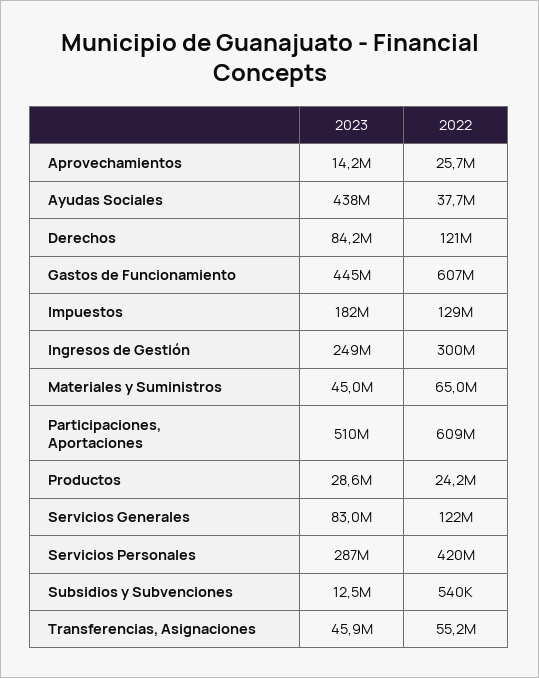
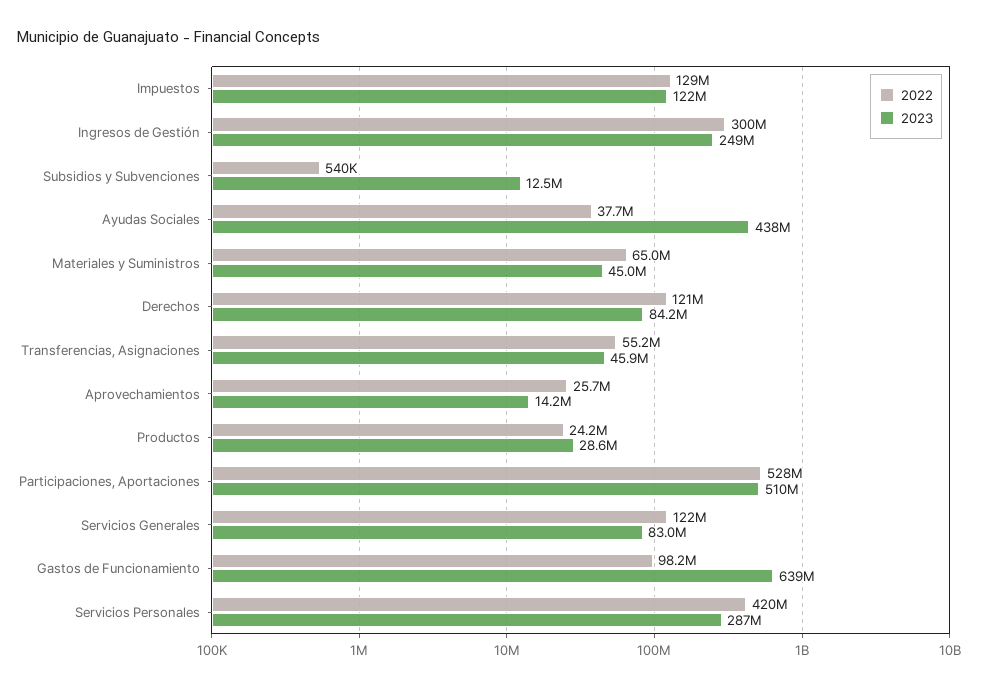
2023, Gastos de Funcionamiento: 445000000 -> 639000000
2022, Gastos de Funcionamiento: 607000000 -> 98200000
2023, Impuestos: 182000000 -> 122000000
2022, Participaciones, Aportaciones: 609000000 -> 528000000

